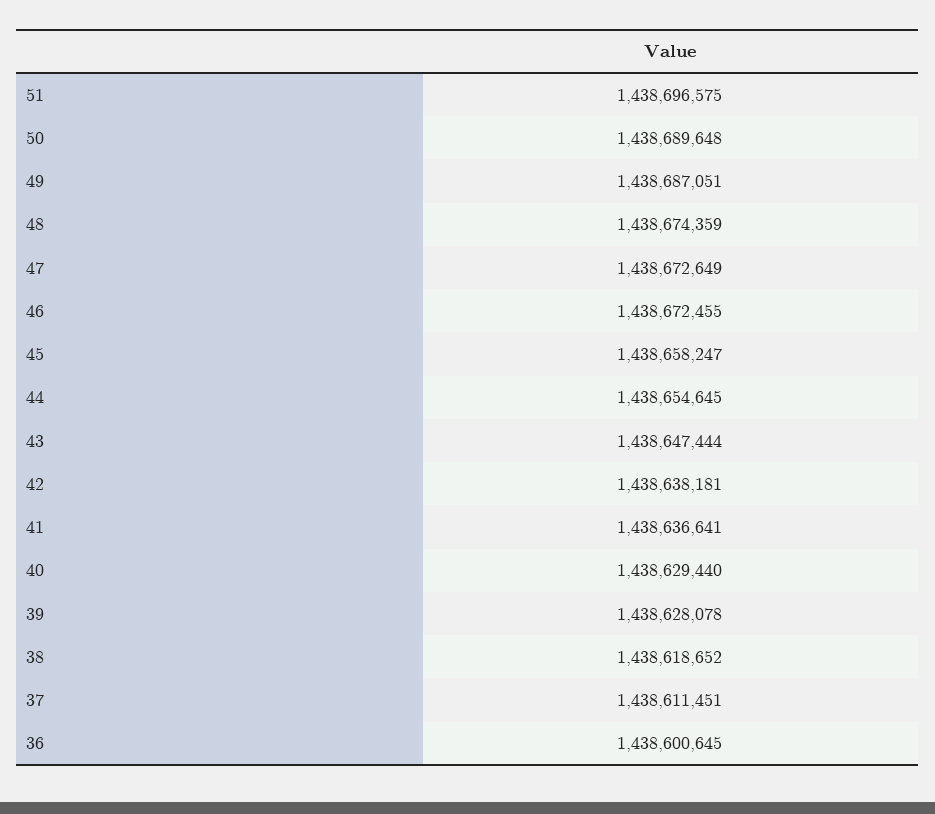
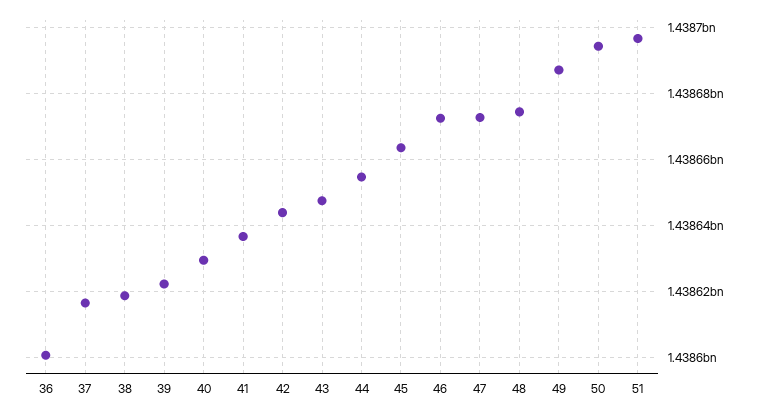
50: 1438689648 -> 1438694000
45: 1438658247 -> 1438664000
42: 1438638181 -> 1438644000
39: 1438628078 -> 1438622000
37: 1438611451 -> 1438616000

